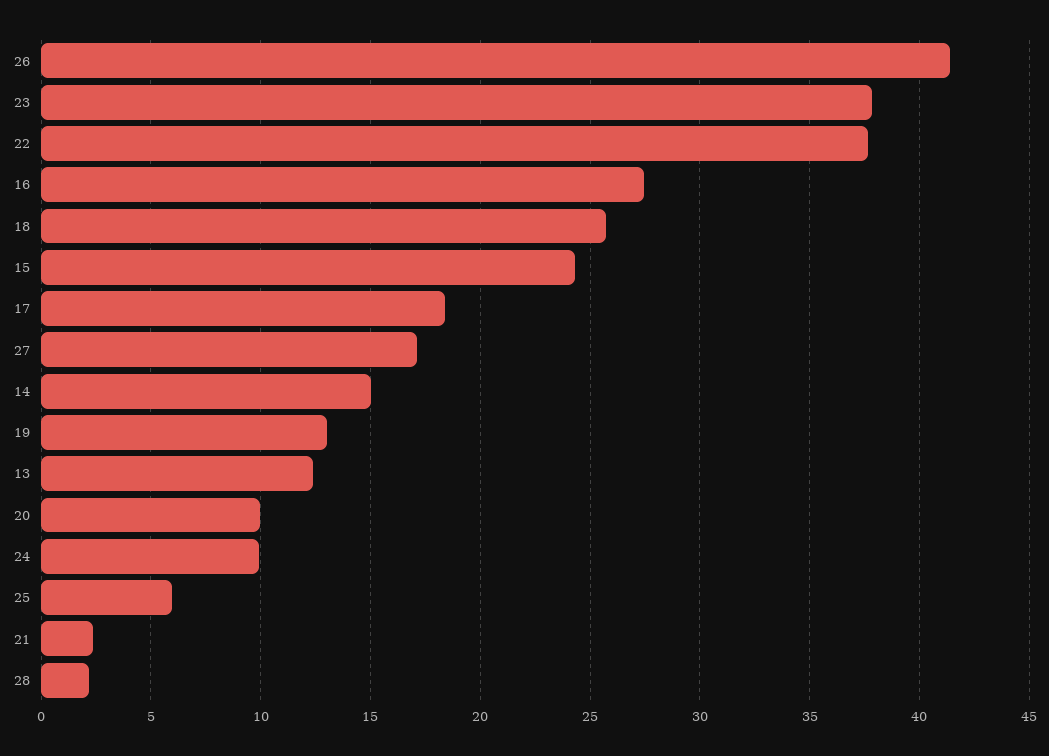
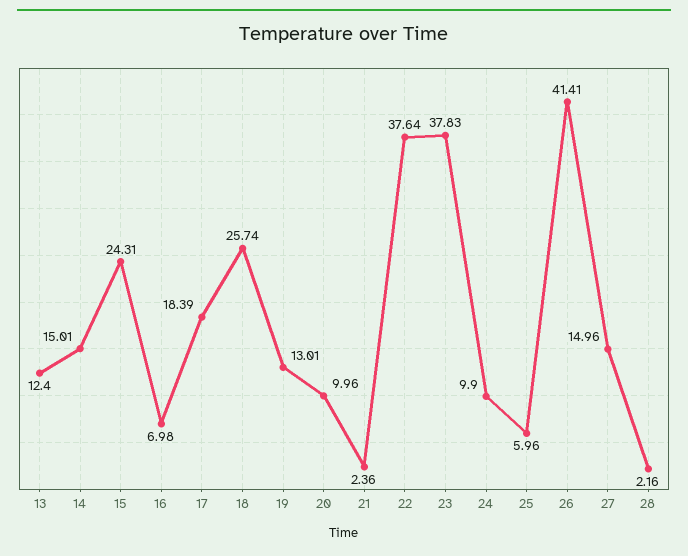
16: 27.5 -> 6.98
27: 17 -> 14.96

